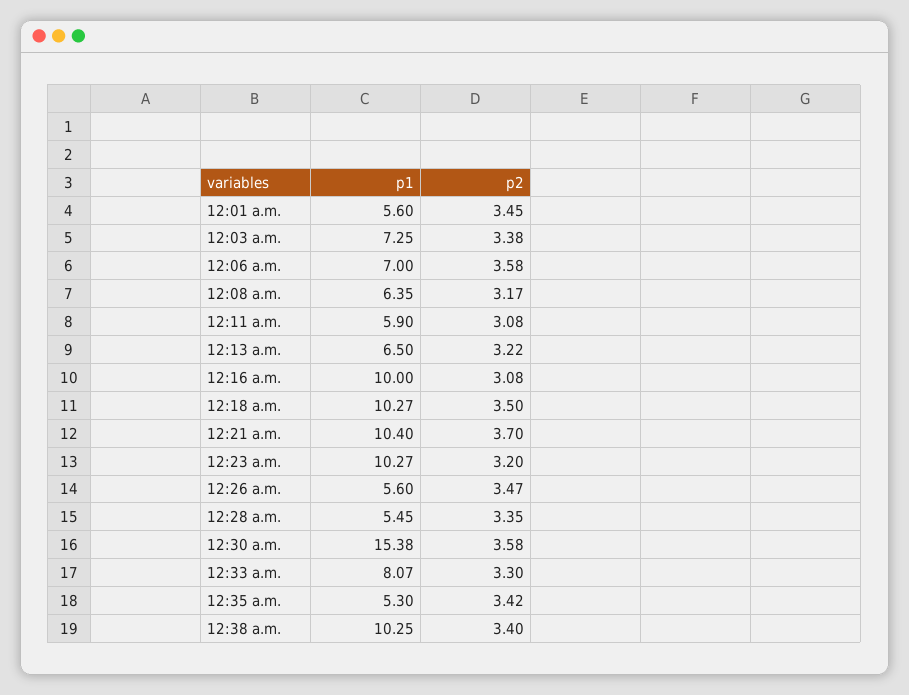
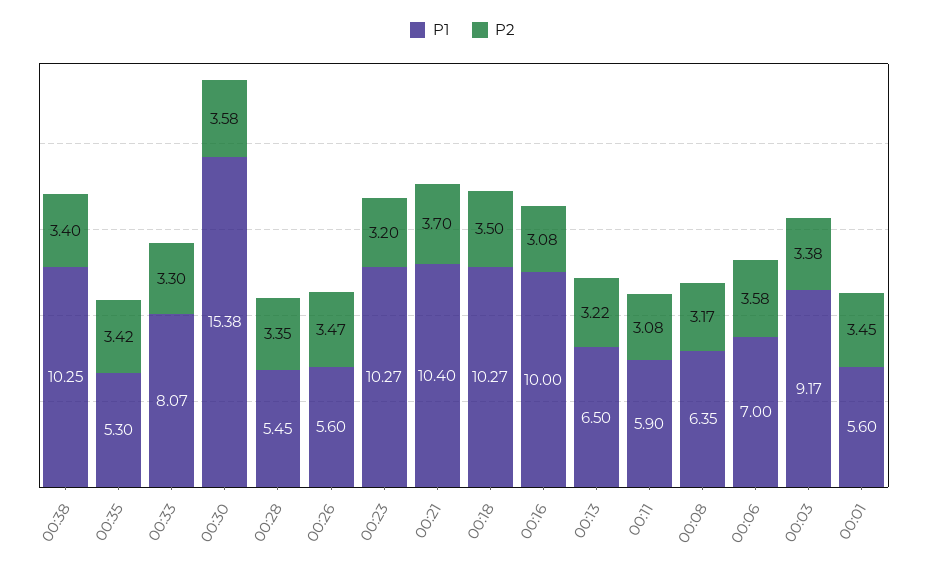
p1, 12:03 a.m.: 7.25 -> 9.17

